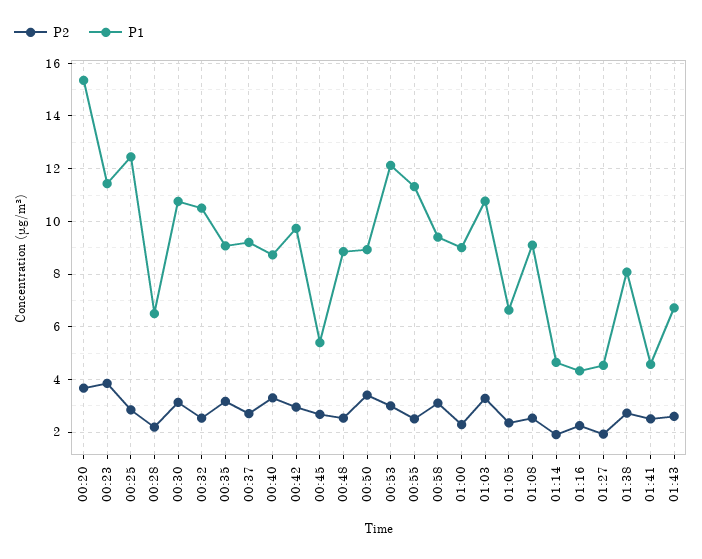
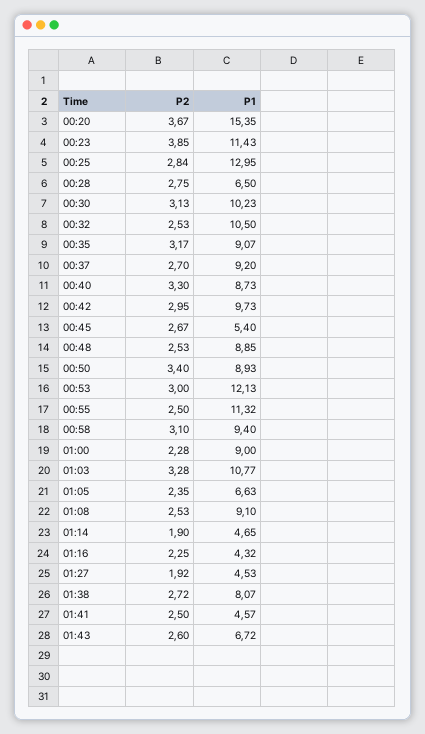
P1, 00:25: 12.5 -> 12.95
P2, 00:28: 2.25 -> 2.75
P1, 00:30: 10.75 -> 10.23

